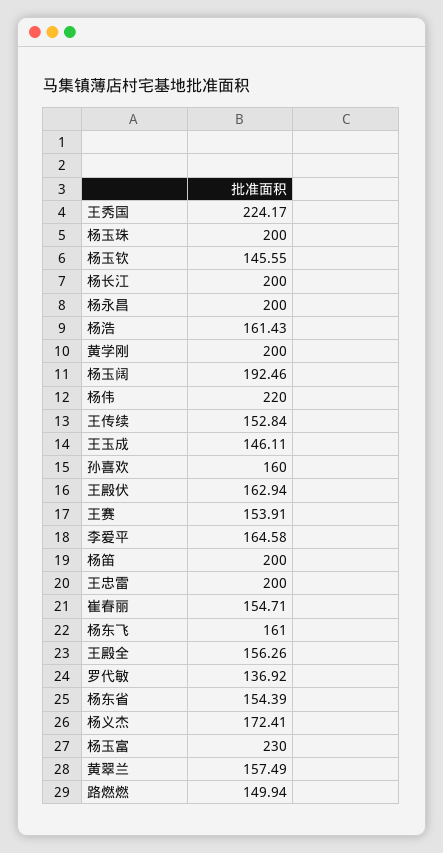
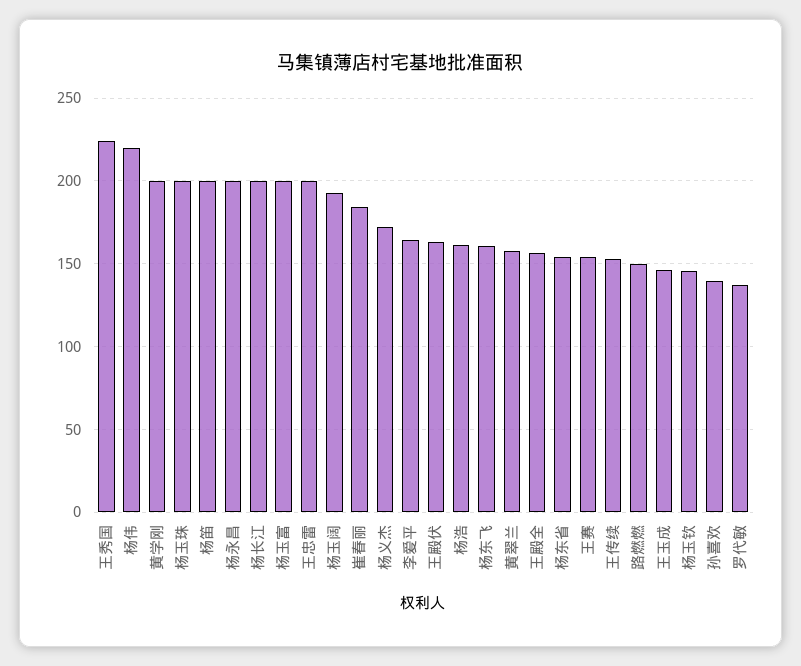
孙喜欢: 160 -> 140
崔春丽: 154.71 -> 185
杨玉富: 230 -> 200

